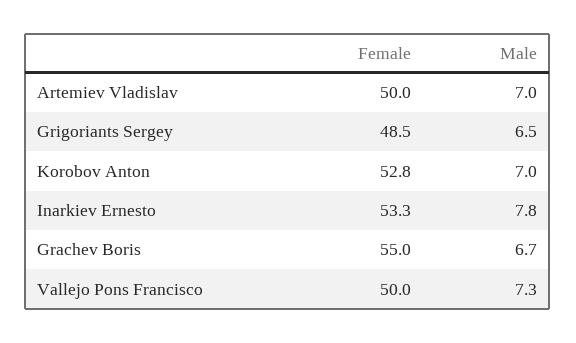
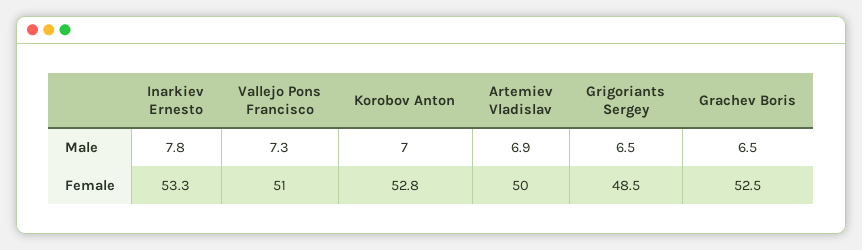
Male, Artemiev Vladislav: 7 -> 6.9
Female, Grachev Boris: 55 -> 52.5
Male, Grachev Boris: 6.7 -> 6.5
Female, Vallejo Pons Francisco: 50 -> 51

